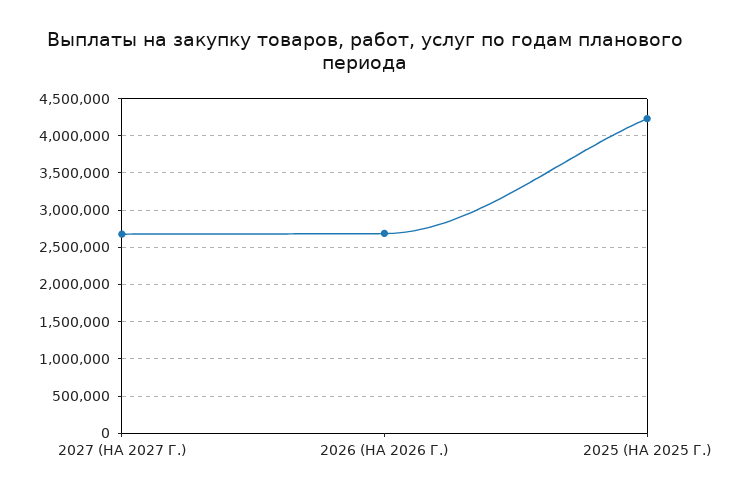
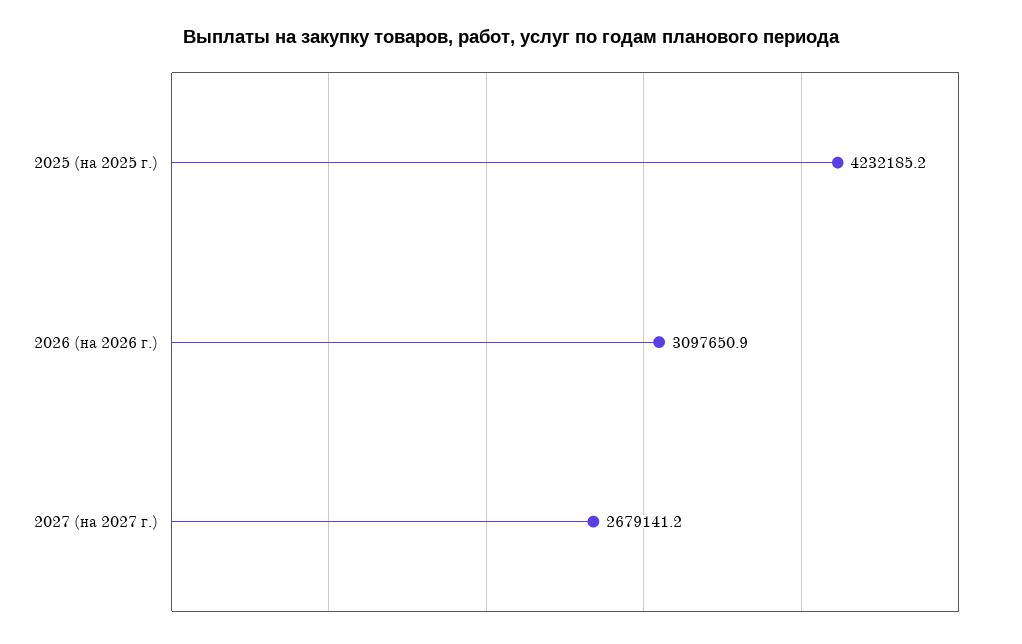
2026 (НА 2026 Г.): 2700000 -> 3097650.9

